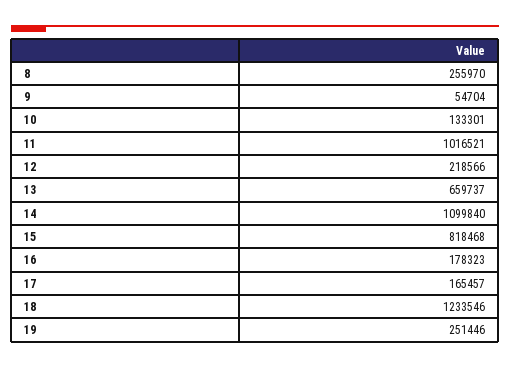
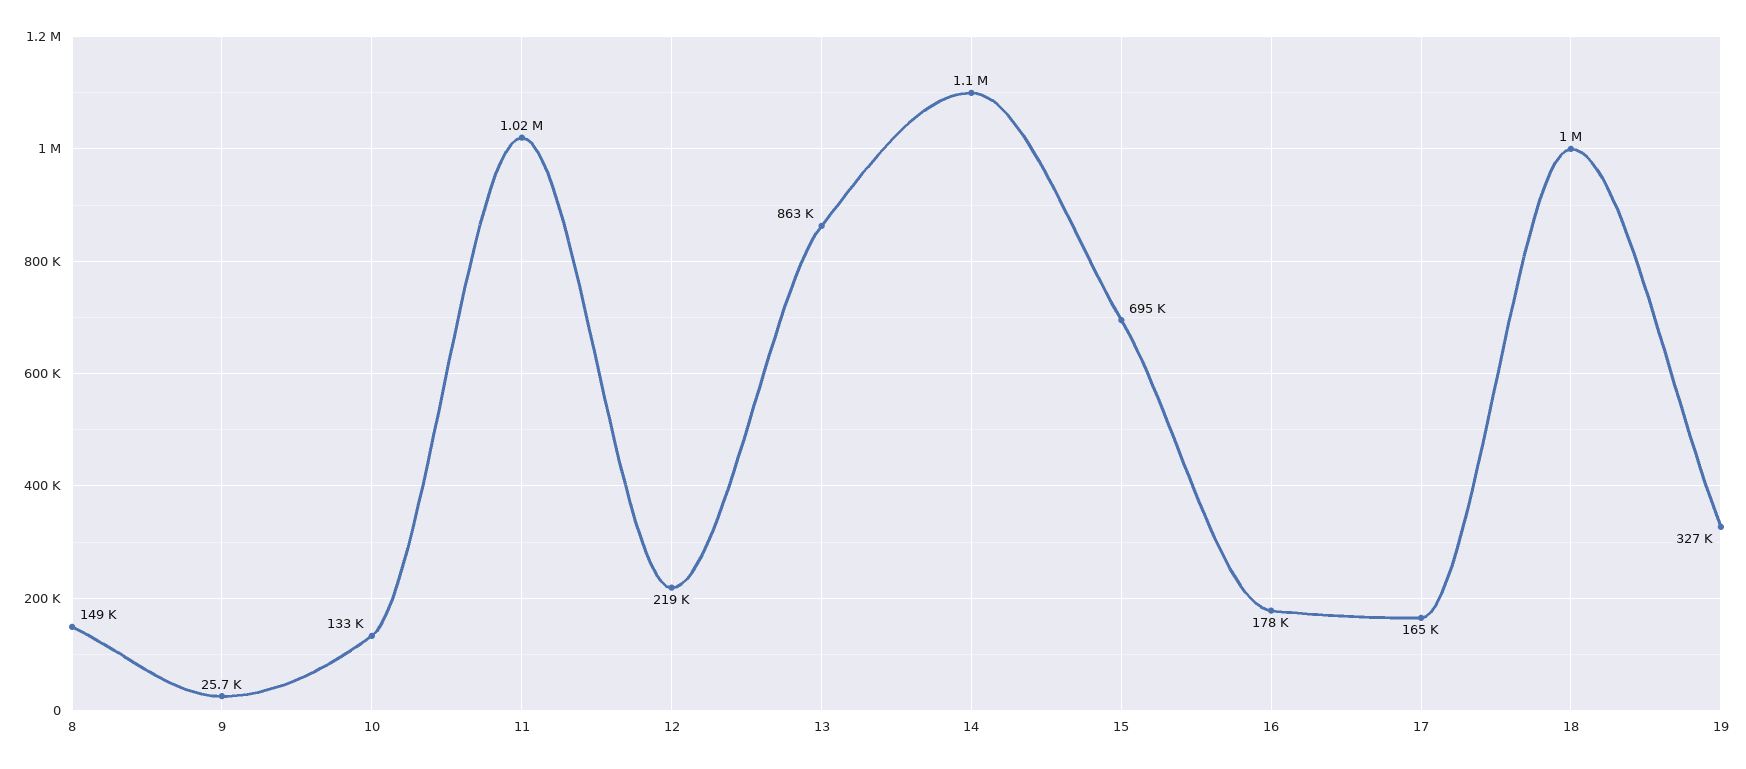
8: 255970 -> 149000
9: 54704 -> 25700
13: 659737 -> 863000
15: 818468 -> 695000
18: 1233546 -> 1000000
19: 251446 -> 327000

